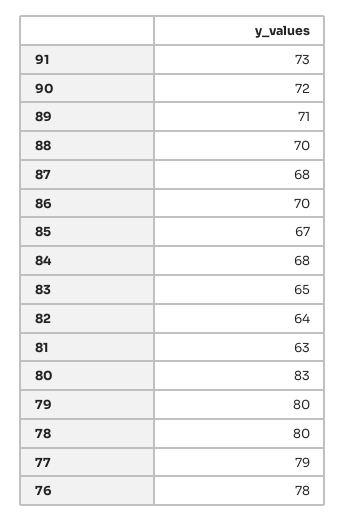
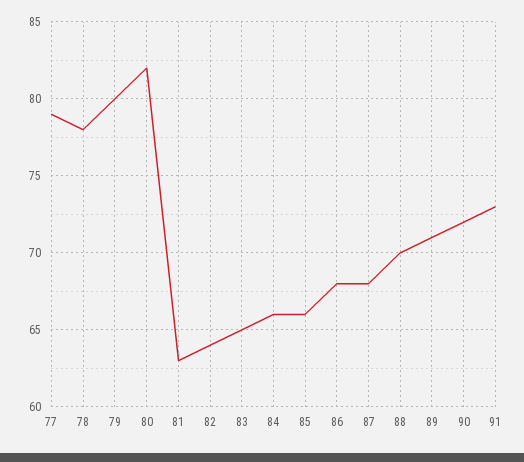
86: 70 -> 68
85: 67 -> 66
84: 68 -> 66
80: 83 -> 82
78: 80 -> 78
76: 78 -> none

